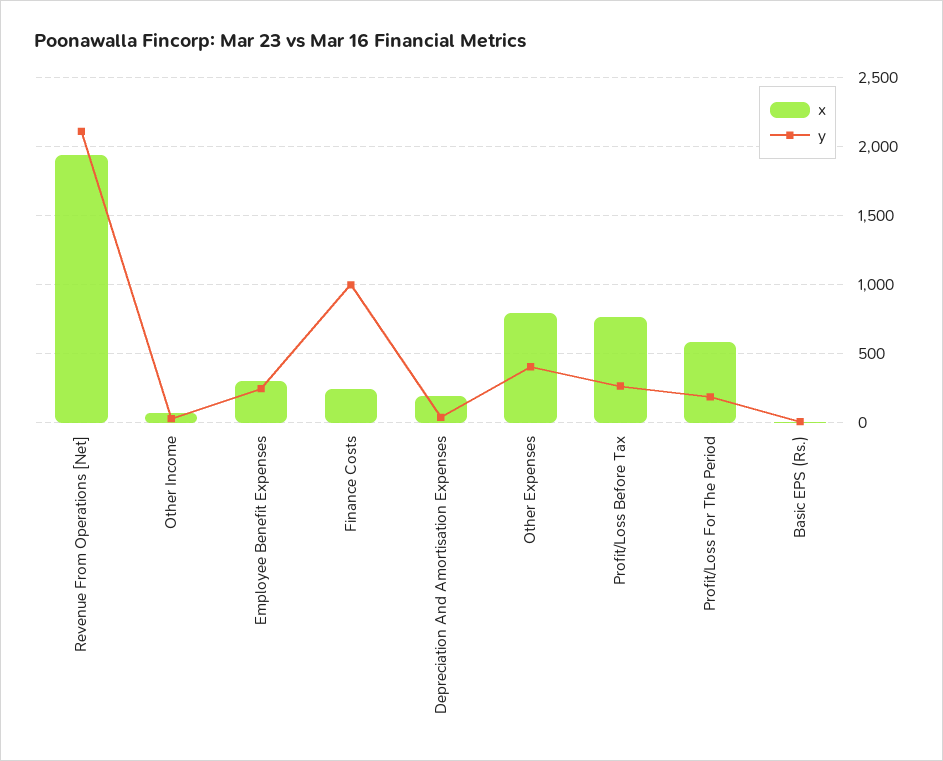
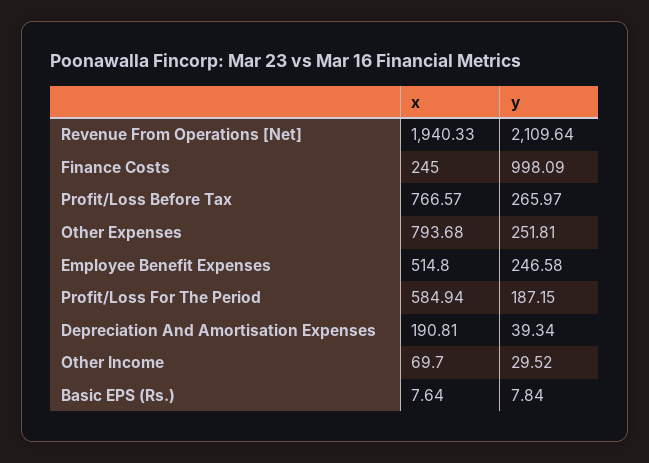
x, Employee Benefit Expenses: 300 -> 514.8
y, Other Expenses: 400 -> 251.81

